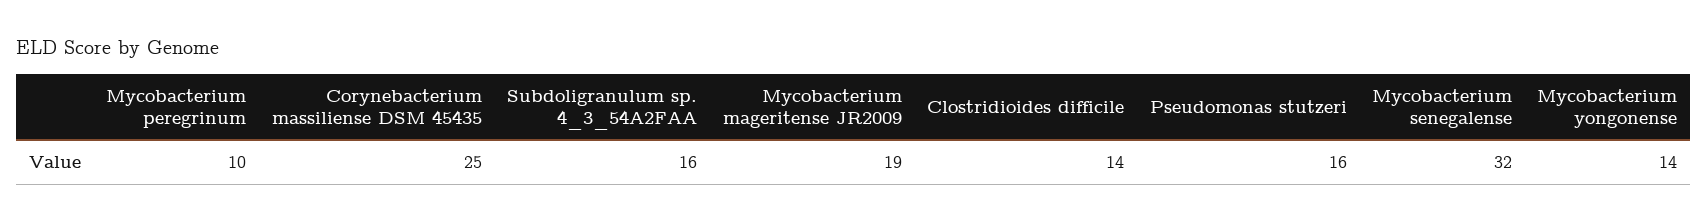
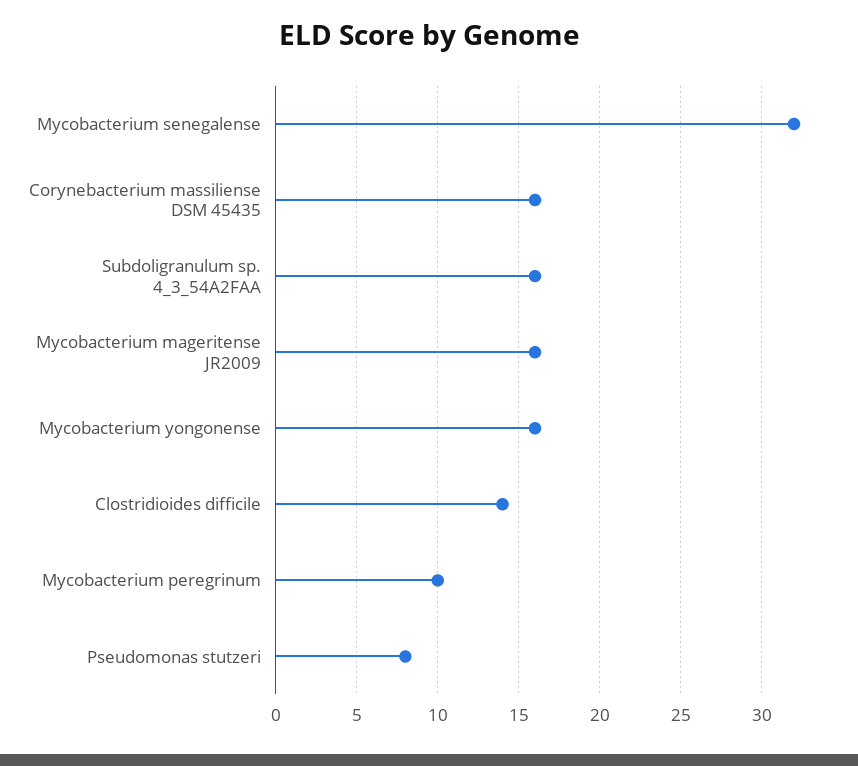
Corynebacterium massiliense DSM 45435: 25 -> 16
Mycobacterium mageritense JR2009: 19 -> 16
Pseudomonas stutzeri: 16 -> 8
Mycobacterium yongonense: 14 -> 16

